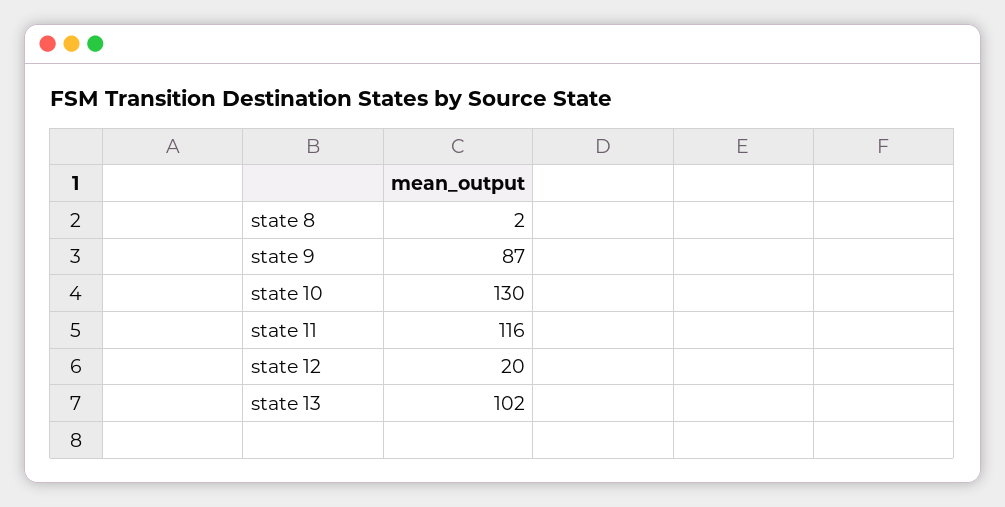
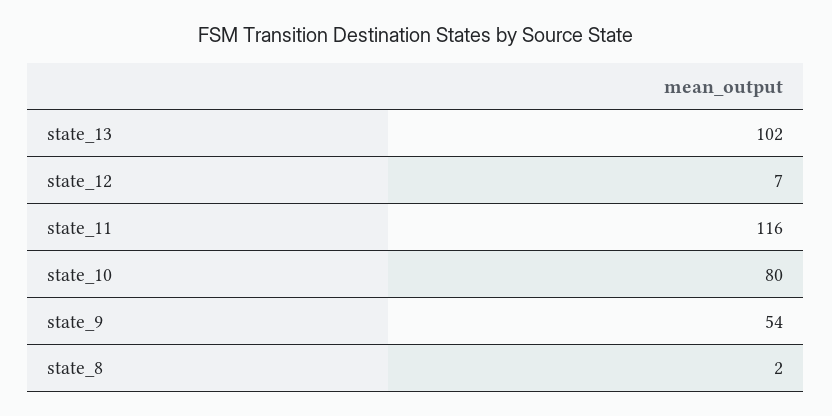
state 9: 87 -> 54
state 10: 130 -> 80
state 12: 20 -> 7

